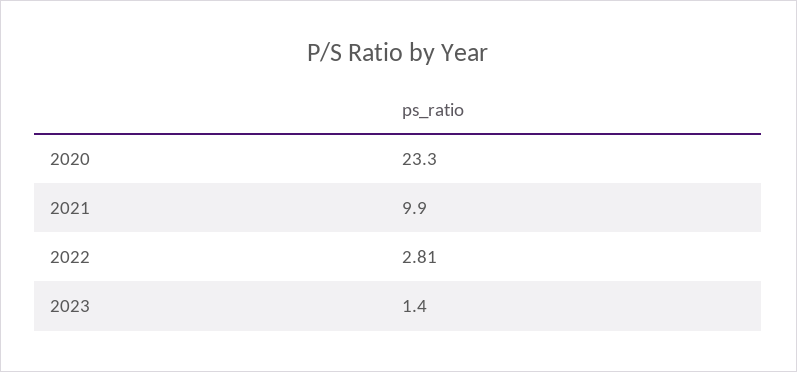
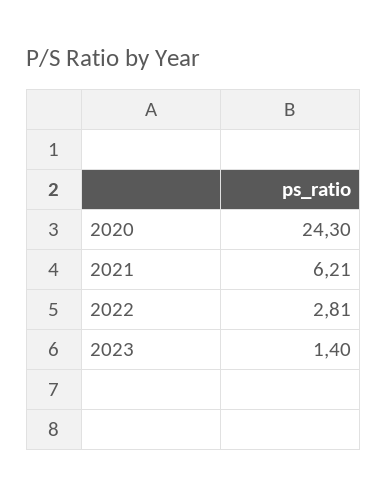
2020: 23.3 -> 24.3
2021: 9.9 -> 6.21

